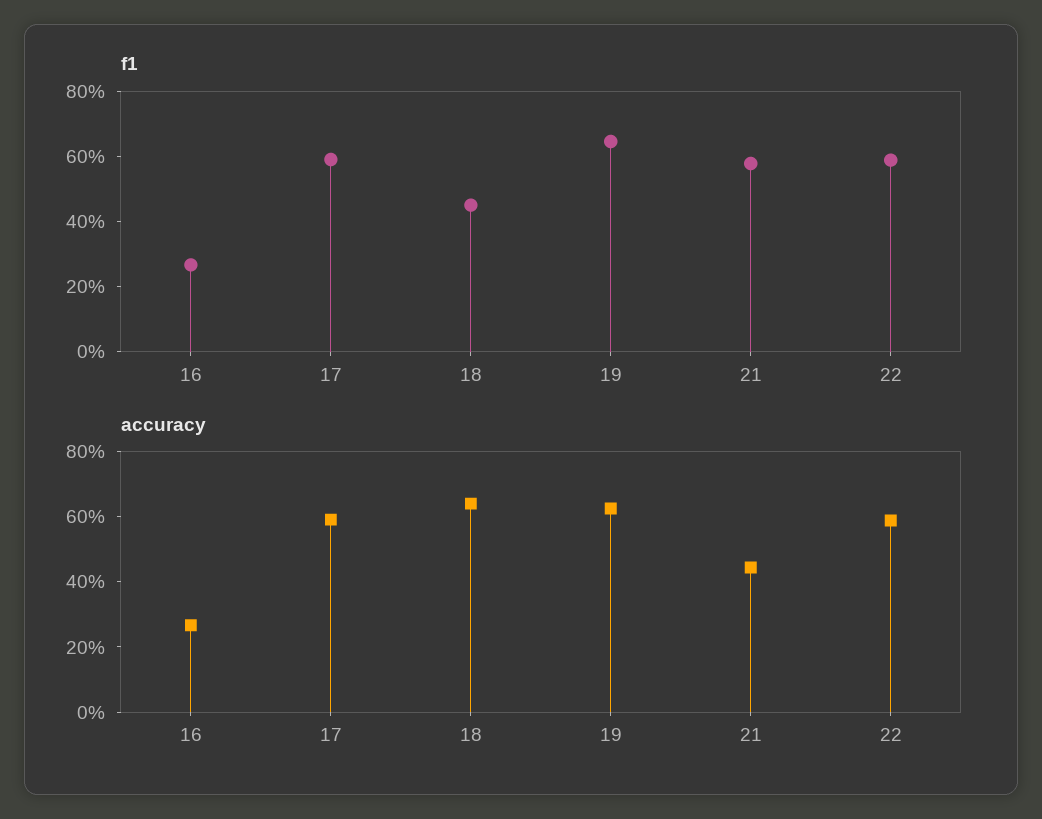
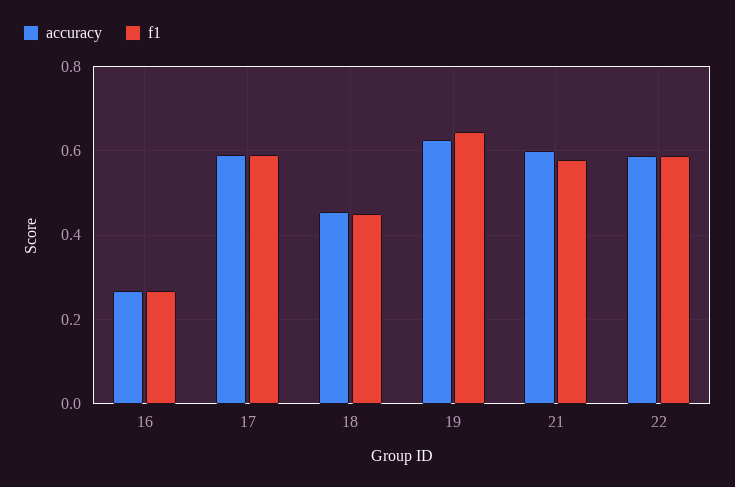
accuracy, 18: 0.65 -> 0.46
accuracy, 21: 0.45 -> 0.6

